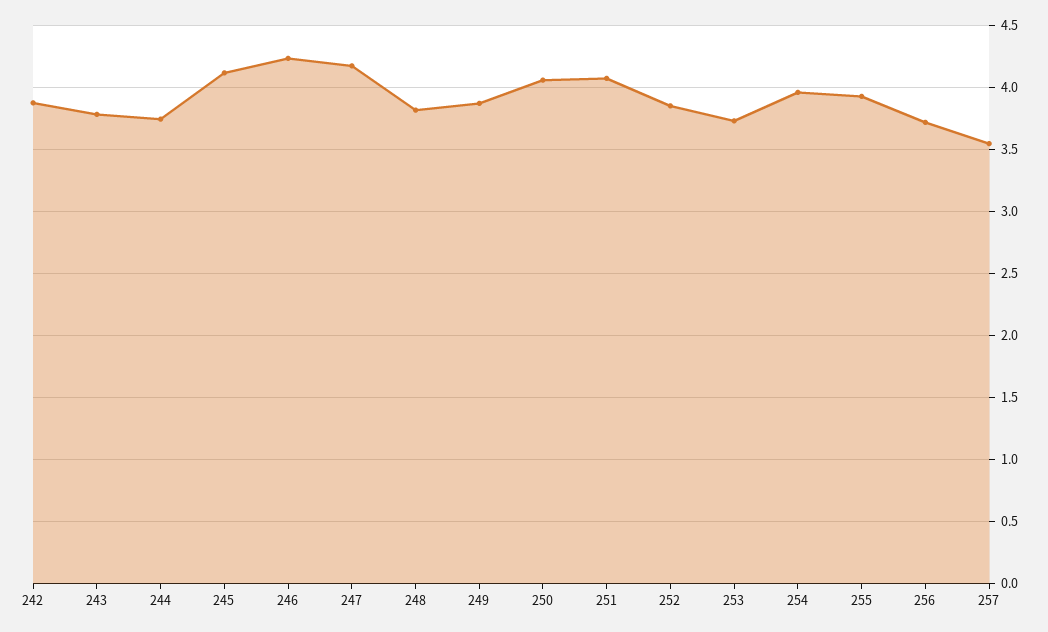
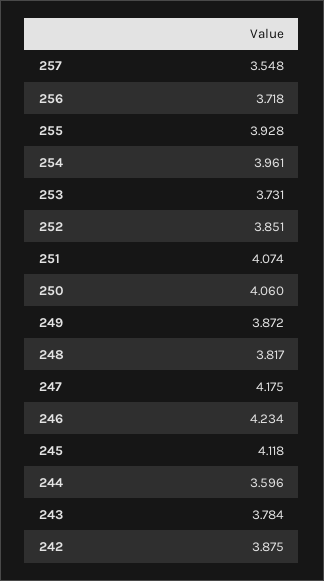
244: 3.75 -> 3.596

